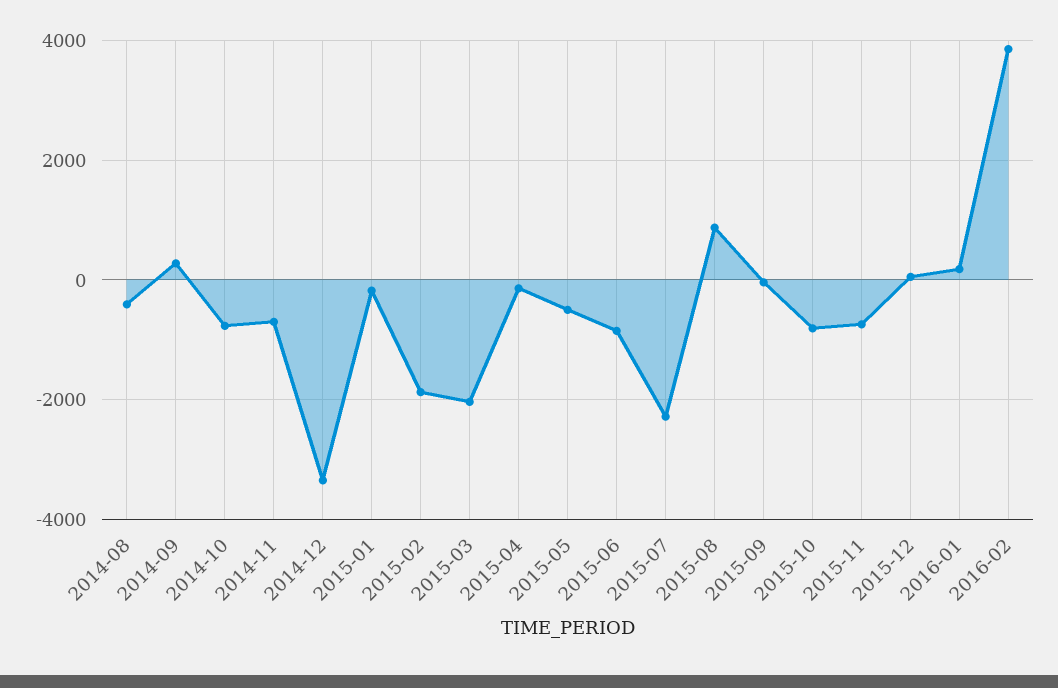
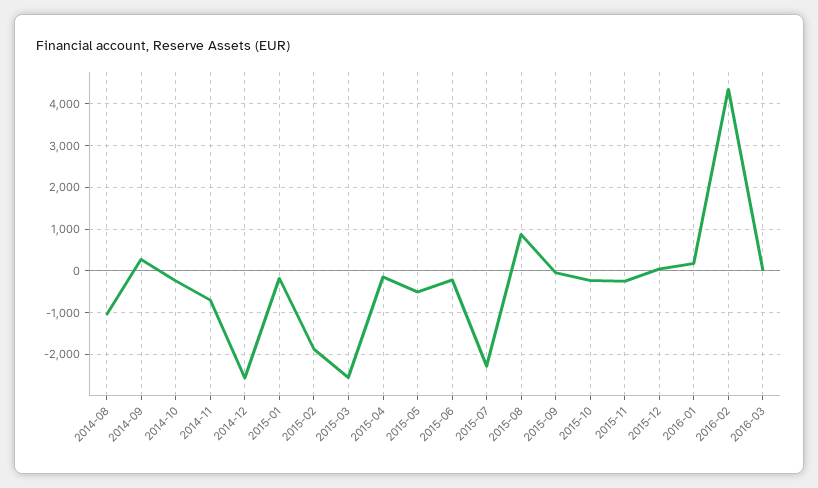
2014-08: -400 -> -1000
2014-10: -800 -> -200
2014-12: -3400 -> -2600
2015-03: -2000 -> -2600
2015-06: -800 -> -200
2015-10: -800 -> -200
2015-11: -800 -> -200
2016-02: 3800 -> 4400
2016-03: none -> 0

